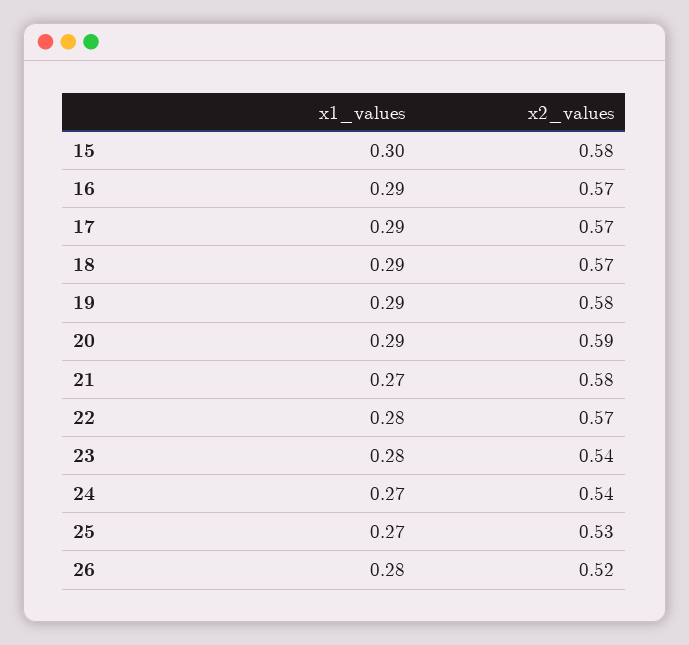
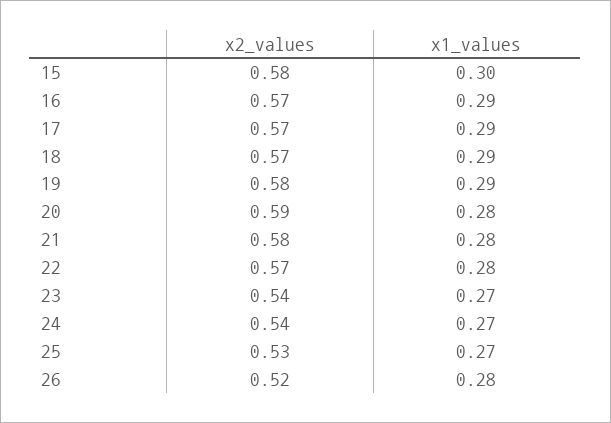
x1_values, 20: 0.29 -> 0.28
x1_values, 21: 0.27 -> 0.28
x1_values, 23: 0.28 -> 0.27

